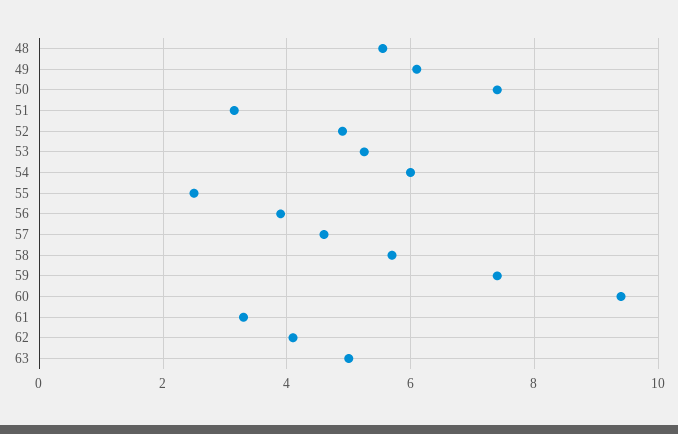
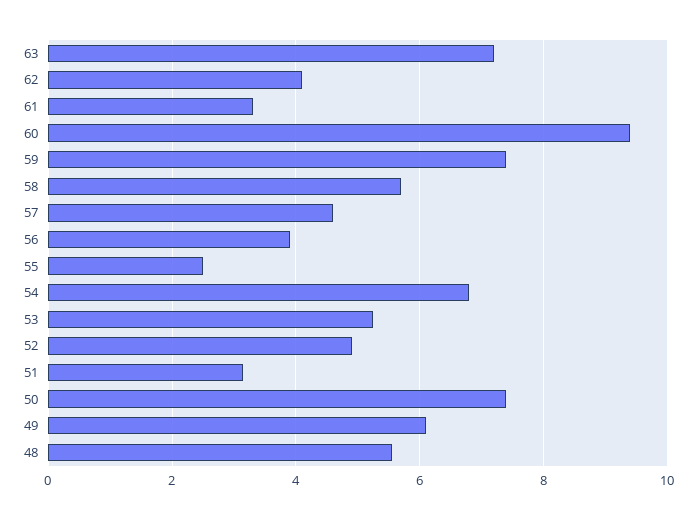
54: 6 -> 6.8
63: 5 -> 7.2

